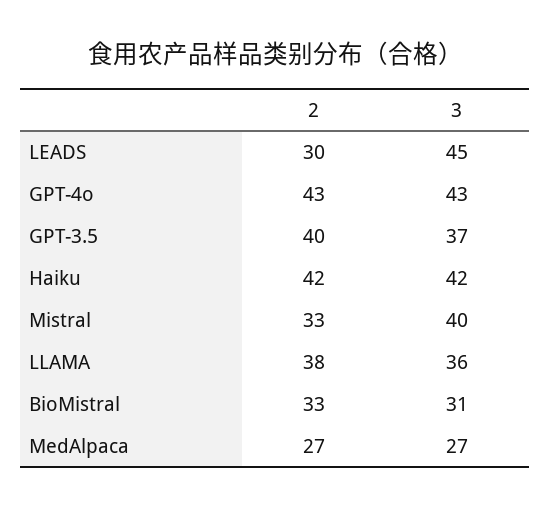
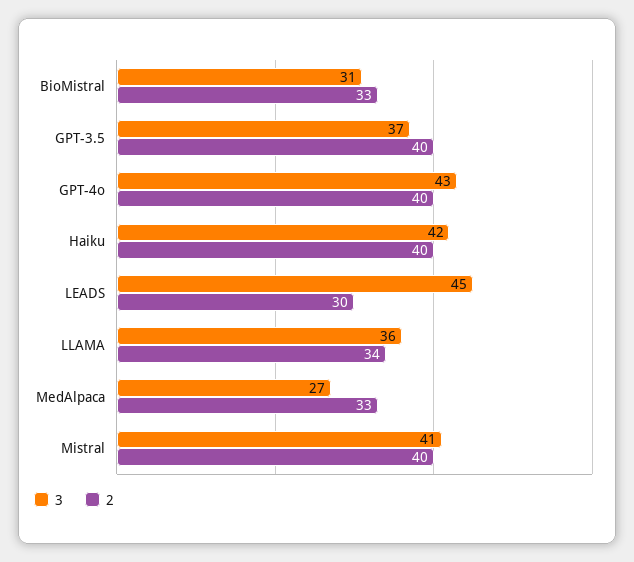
2, GPT-4o: 43 -> 40
2, Haiku: 42 -> 40
2, Mistral: 33 -> 40
3, Mistral: 40 -> 41
2, LLAMA: 38 -> 34
2, MedAlpaca: 27 -> 33

